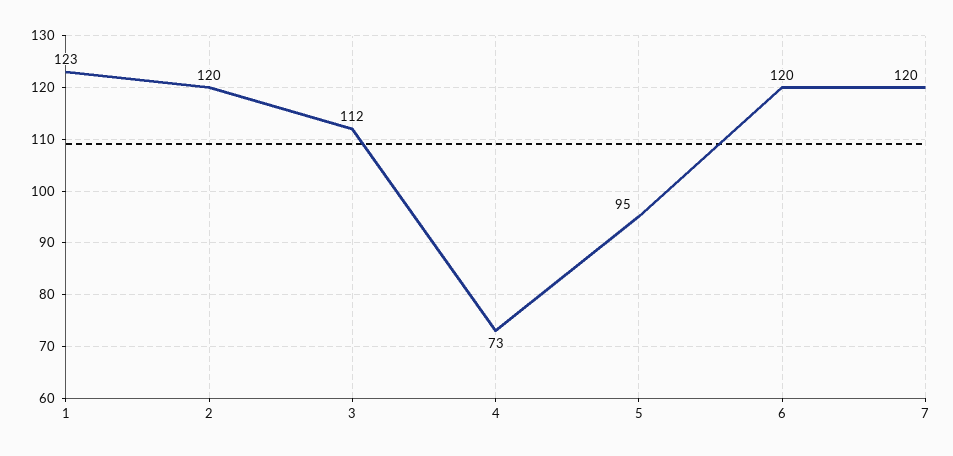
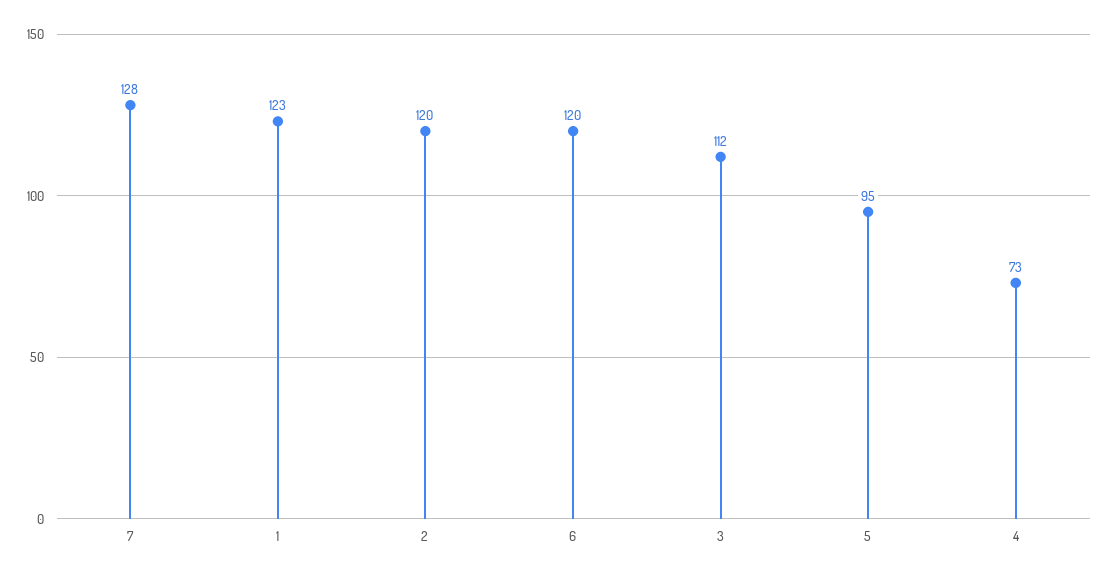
7: 120 -> 128

